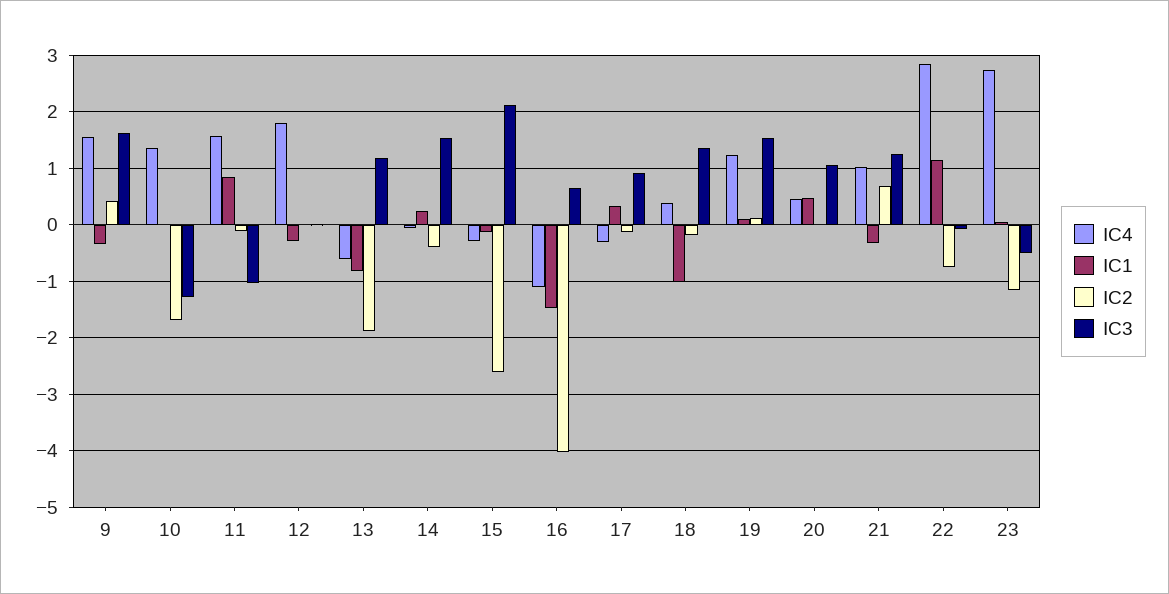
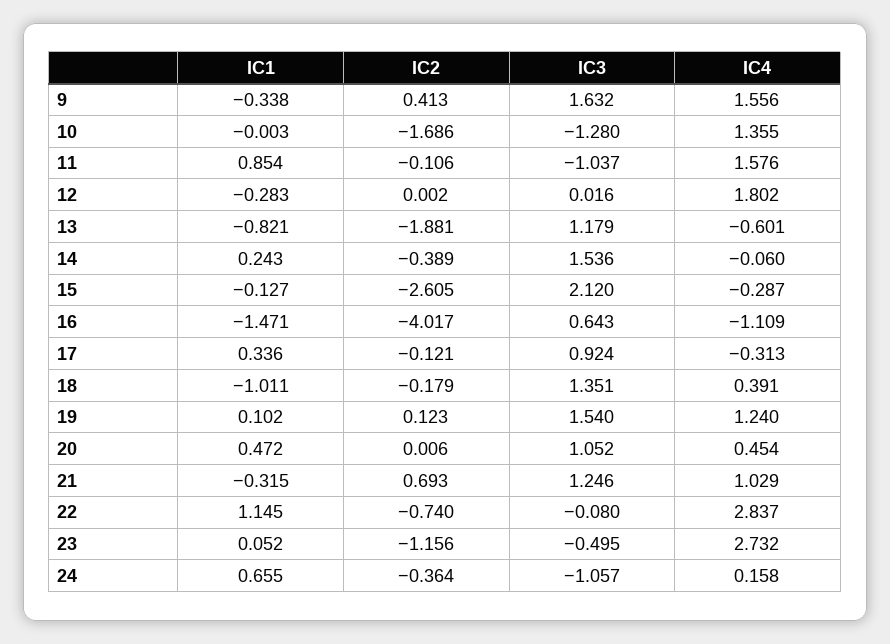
IC1, 24: none -> 0.655
IC2, 24: none -> -0.364
IC3, 24: none -> -1.057
IC4, 24: none -> 0.158

